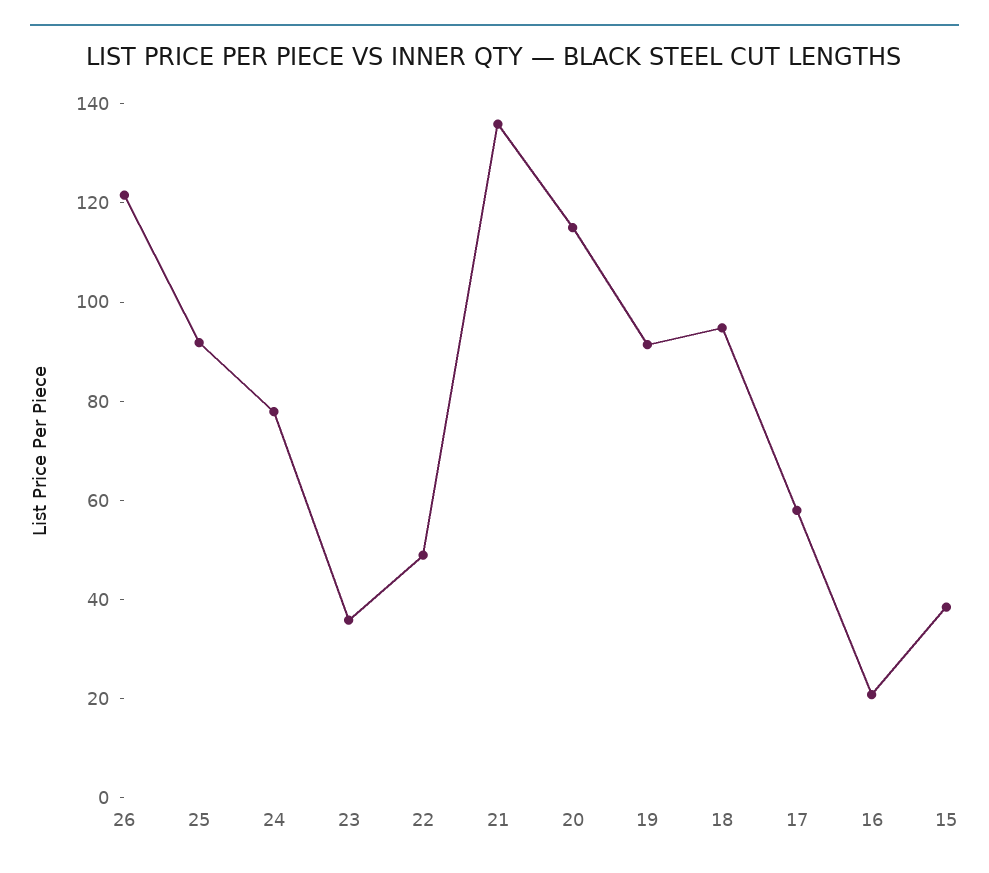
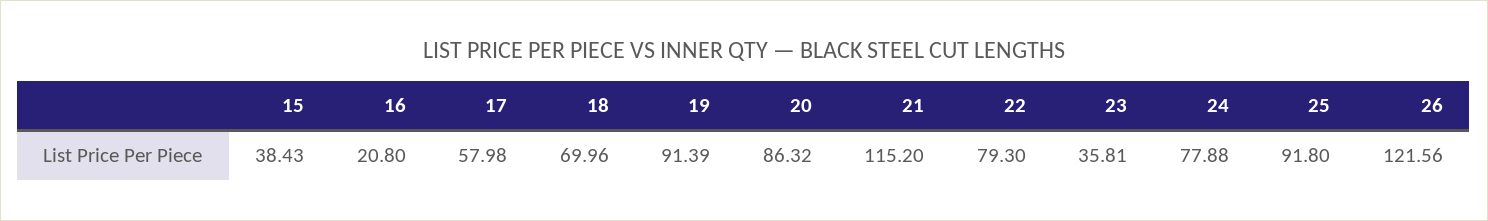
22: 50 -> 79.3
21: 135 -> 115.2
20: 115 -> 86.32
18: 95 -> 69.96

